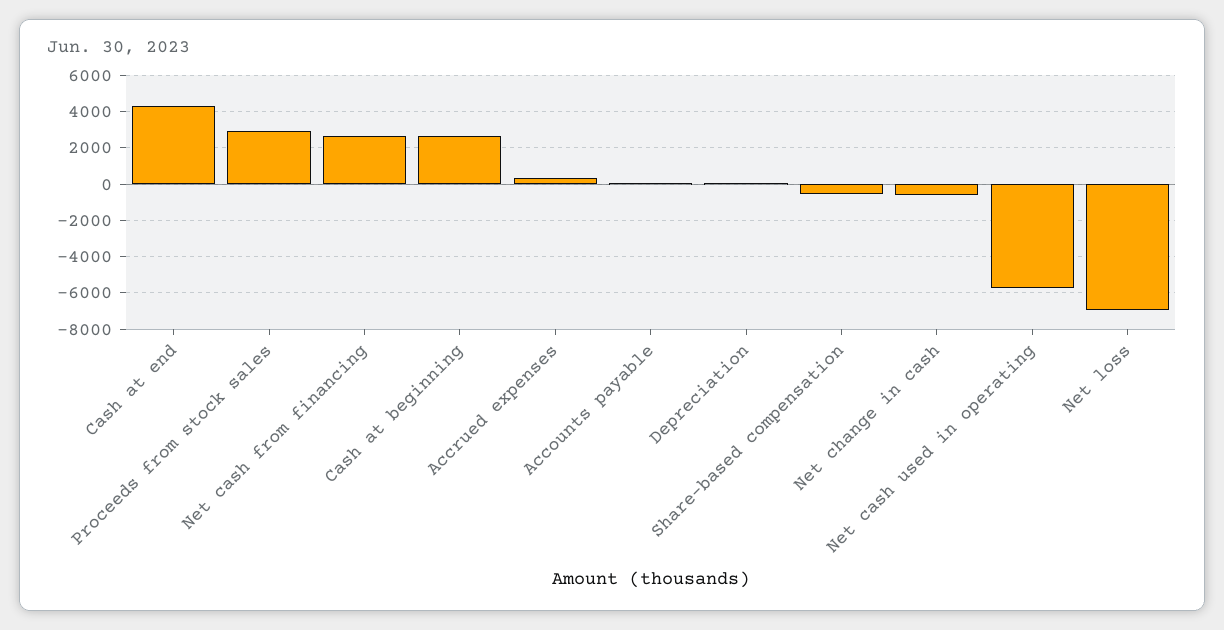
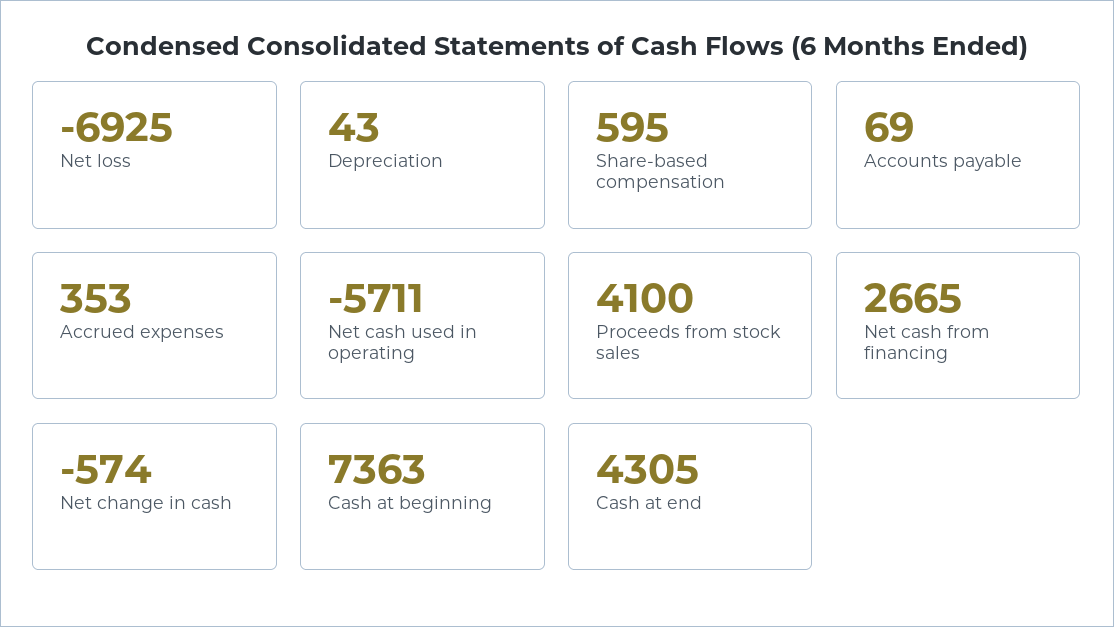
Proceeds from stock sales: 3000 -> 4100
Cash at beginning: 2500 -> 7363
Share-based compensation: -500 -> 595

